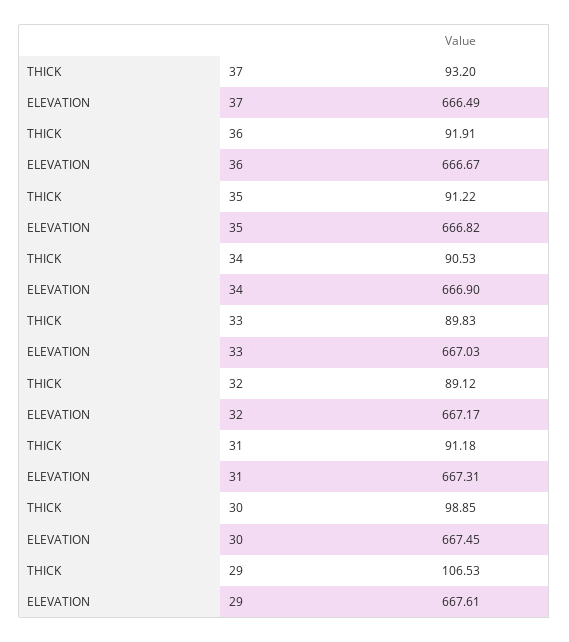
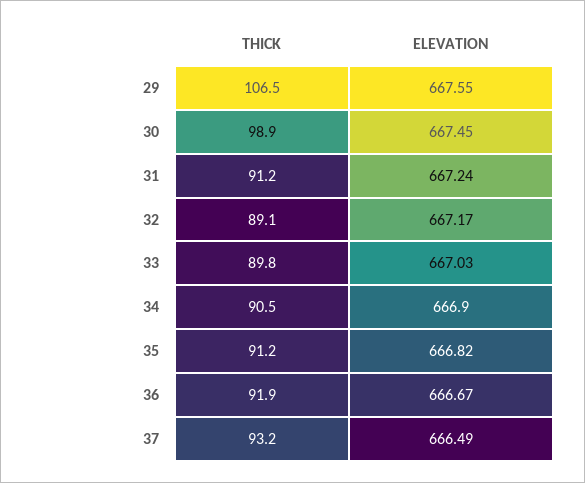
ELEVATION, 31: 667.31 -> 667.24
ELEVATION, 29: 667.61 -> 667.55

